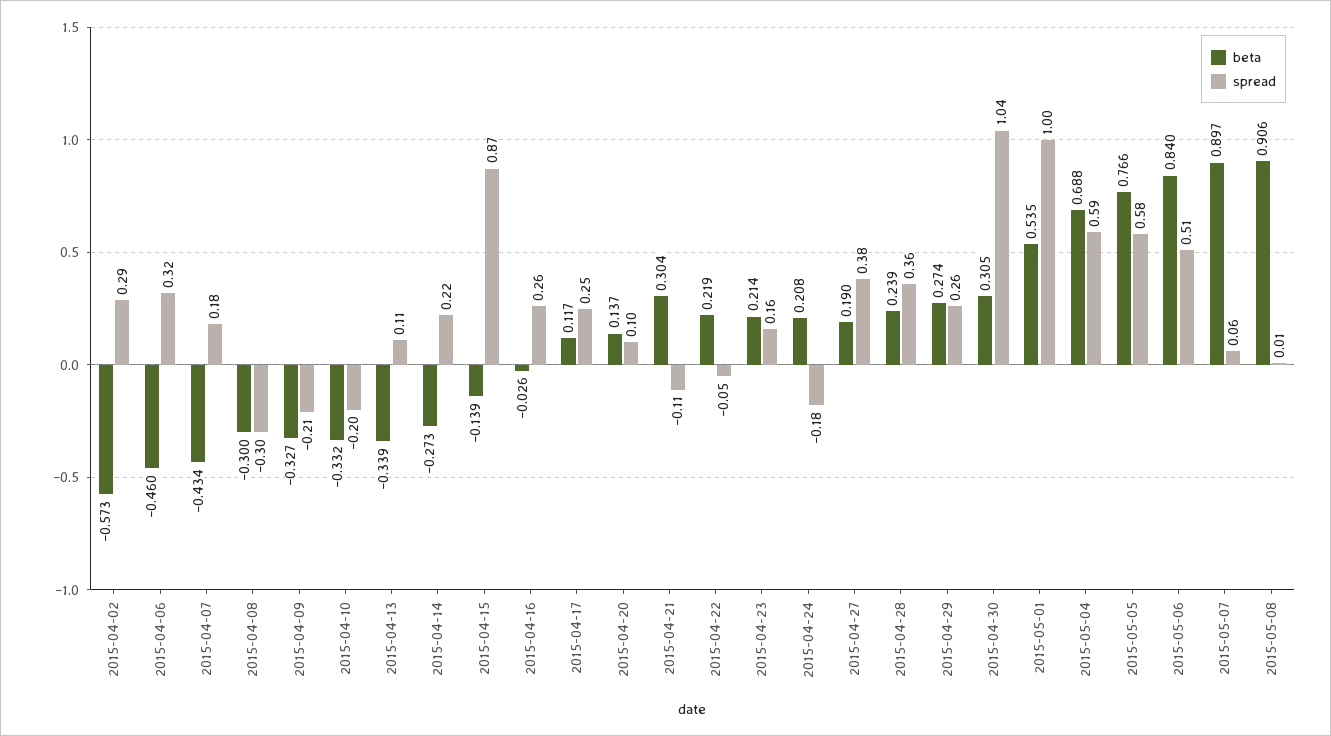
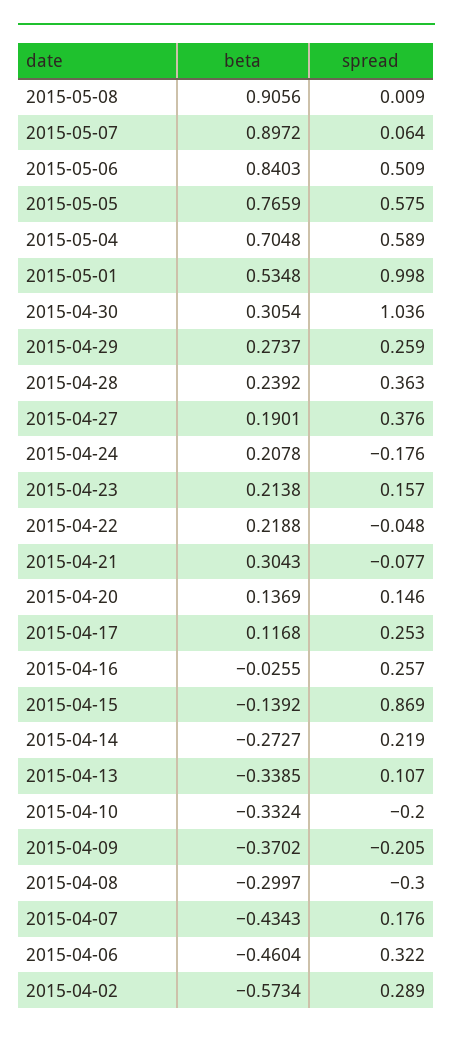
beta, 2015-04-09: -0.327 -> -0.3702
spread, 2015-04-20: 0.1 -> 0.146
spread, 2015-04-21: -0.11 -> -0.077
beta, 2015-05-04: 0.688 -> 0.7048

